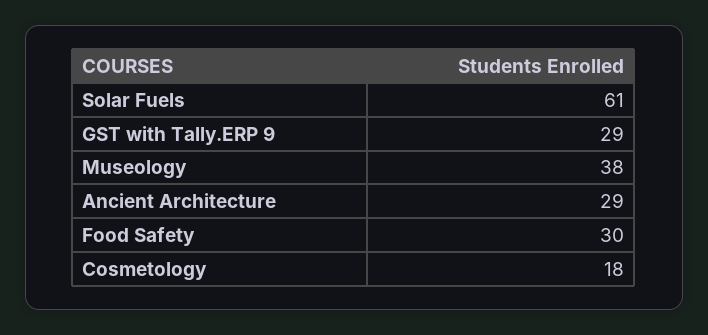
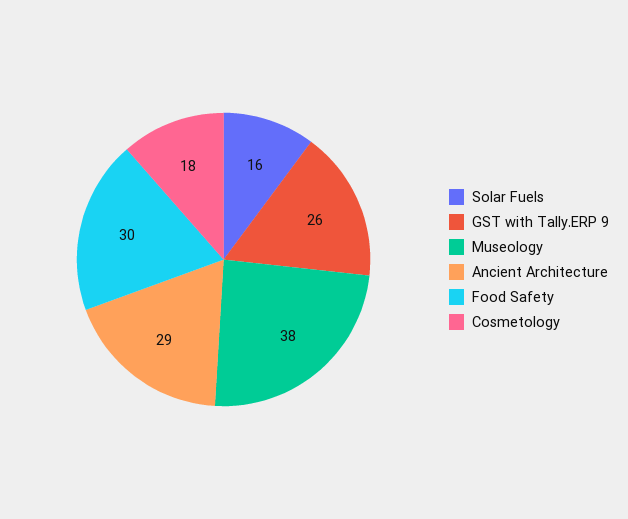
Solar Fuels: 61 -> 16
GST with Tally.ERP 9: 29 -> 26

